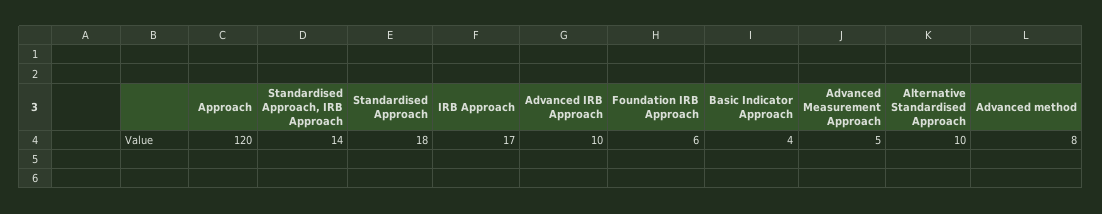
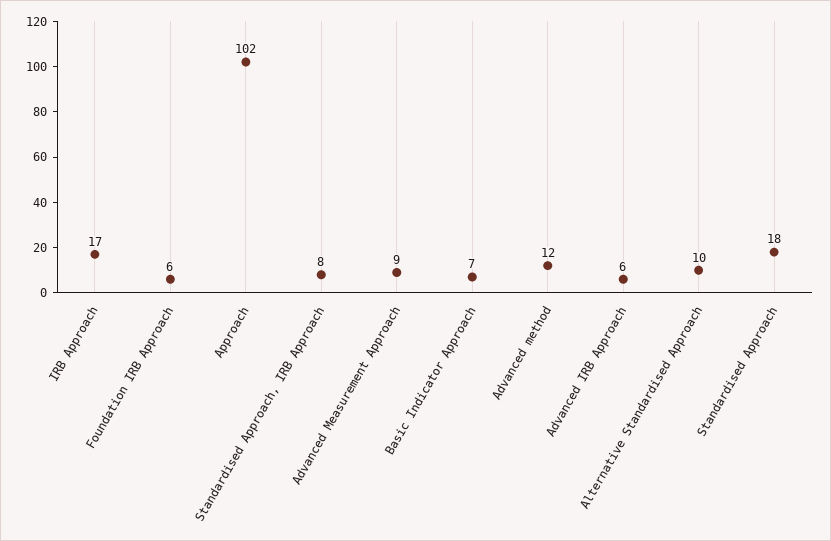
Approach: 120 -> 102
Standardised Approach, IRB Approach: 14 -> 8
Advanced IRB Approach: 10 -> 6
Basic Indicator Approach: 4 -> 7
Advanced Measurement Approach: 5 -> 9
Advanced method: 8 -> 12

